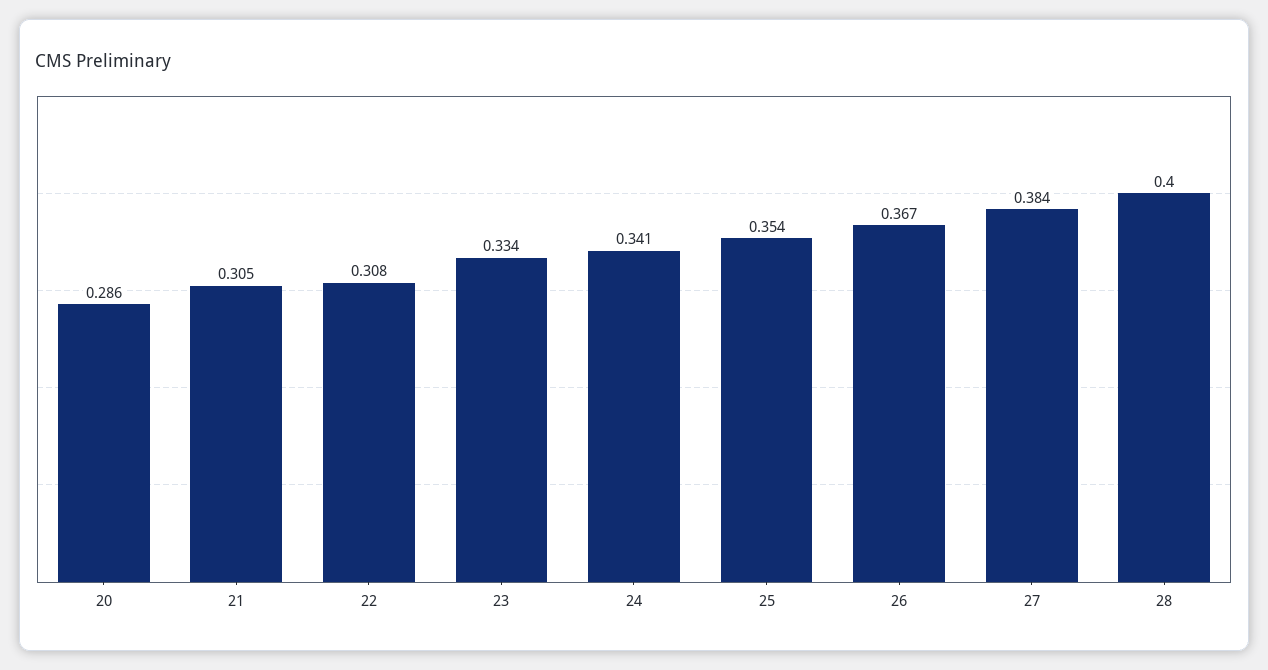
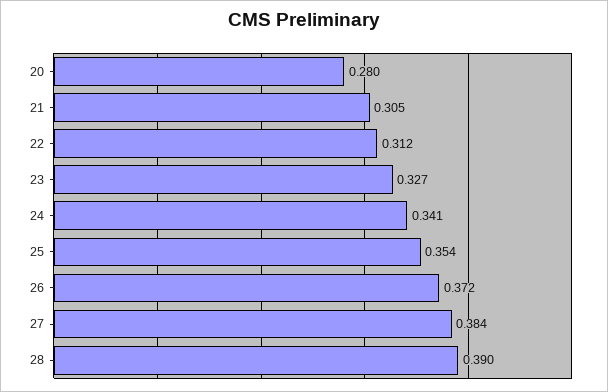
20: 0.286 -> 0.28
22: 0.308 -> 0.312
23: 0.334 -> 0.327
26: 0.367 -> 0.372
28: 0.4 -> 0.39

